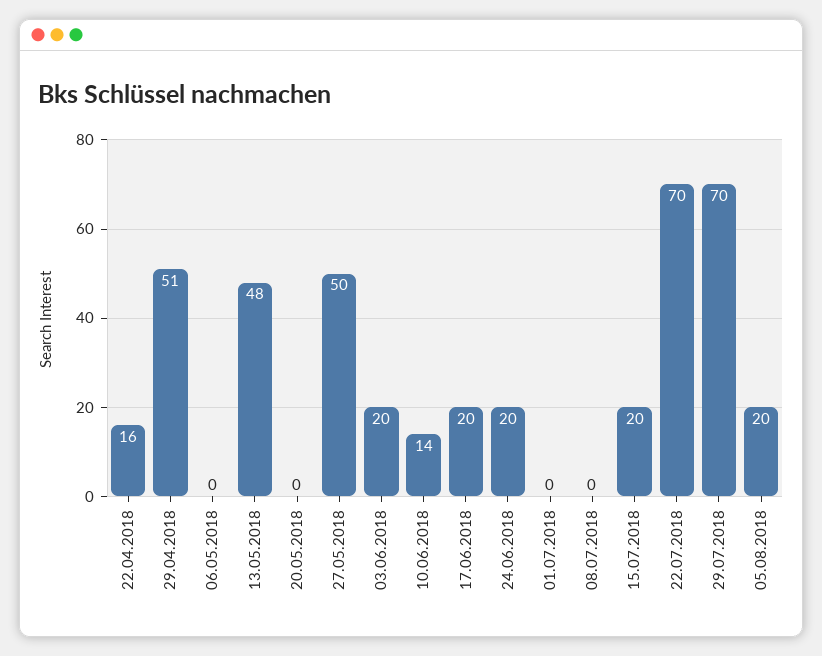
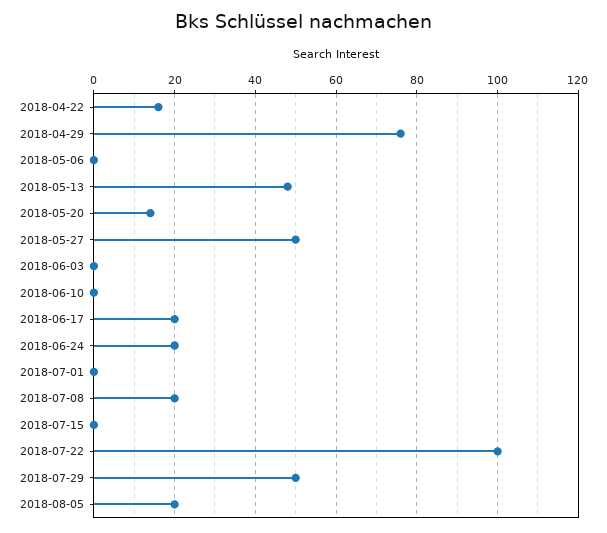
29.04.2018: 51 -> 75
20.05.2018: 0 -> 15
03.06.2018: 20 -> 0
10.06.2018: 14 -> 0
08.07.2018: 0 -> 20
15.07.2018: 20 -> 0
22.07.2018: 70 -> 100
29.07.2018: 70 -> 50

